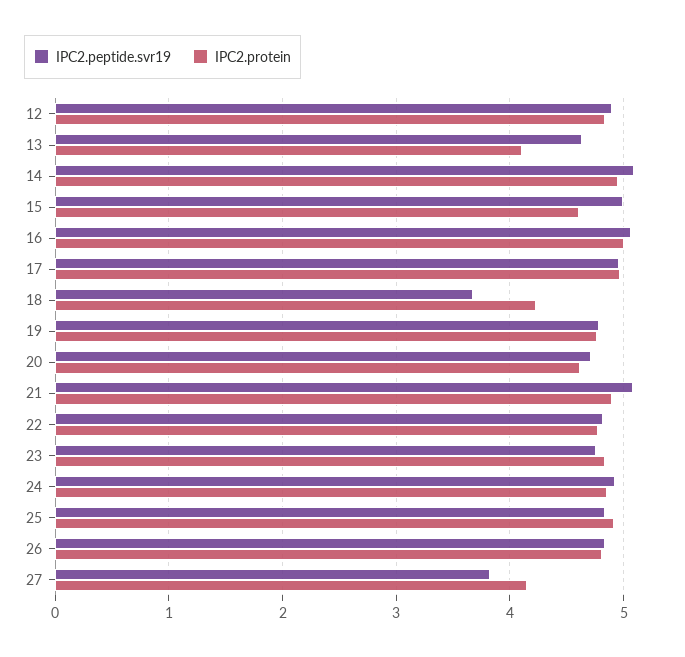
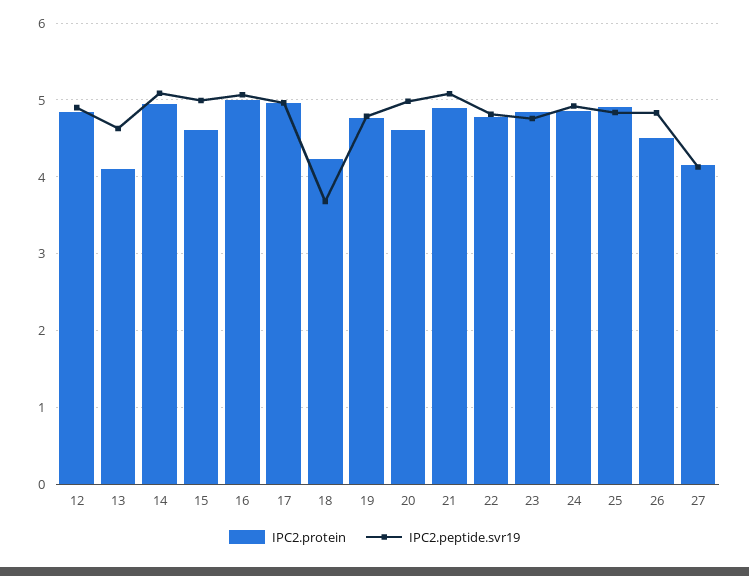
IPC2.peptide.svr19, 20: 4.7 -> 5
IPC2.protein, 26: 4.8 -> 4.5
IPC2.peptide.svr19, 27: 3.8 -> 4.1

